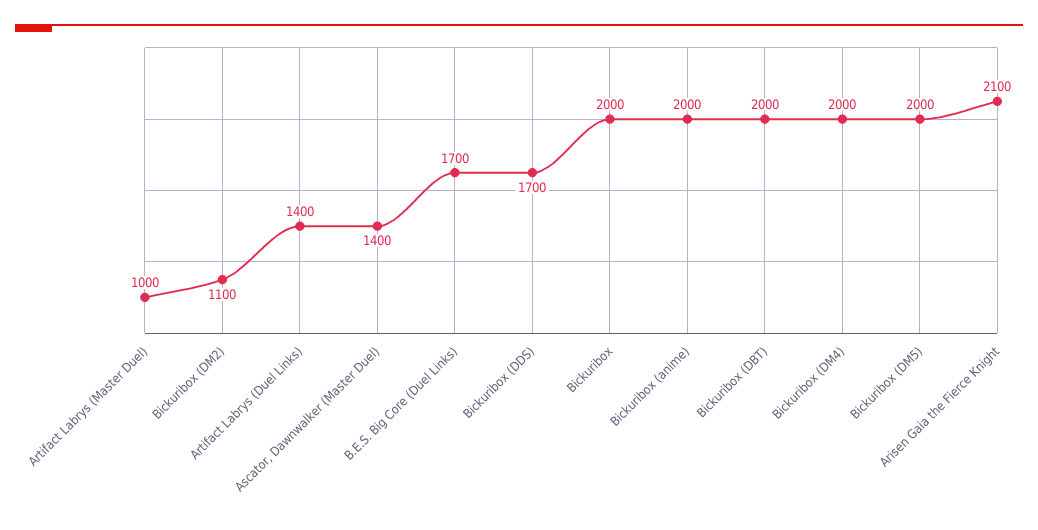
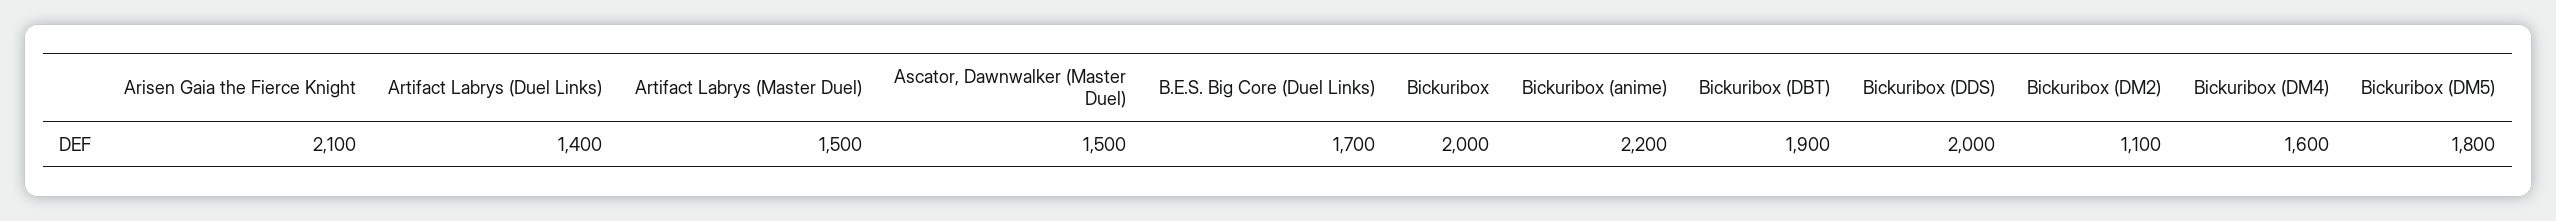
Artifact Labrys (Master Duel): 1000 -> 1500
Ascator, Dawnwalker (Master Duel): 1400 -> 1500
Bickuribox (DDS): 1700 -> 2000
Bickuribox (anime): 2000 -> 2200
Bickuribox (DBT): 2000 -> 1900
Bickuribox (DM4): 2000 -> 1600
Bickuribox (DM5): 2000 -> 1800

